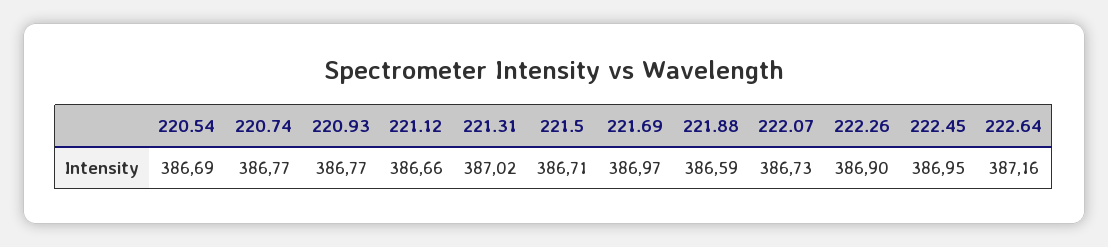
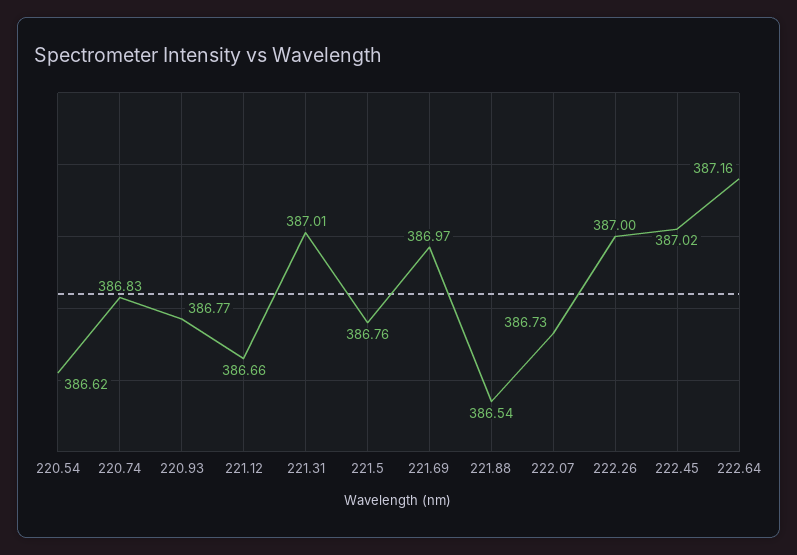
220.54: 386.69 -> 386.62
220.74: 386.77 -> 386.83
221.31: 387.02 -> 387.01
221.5: 386.71 -> 386.76
221.88: 386.59 -> 386.54
222.26: 386.9 -> 387
222.45: 386.95 -> 387.02

